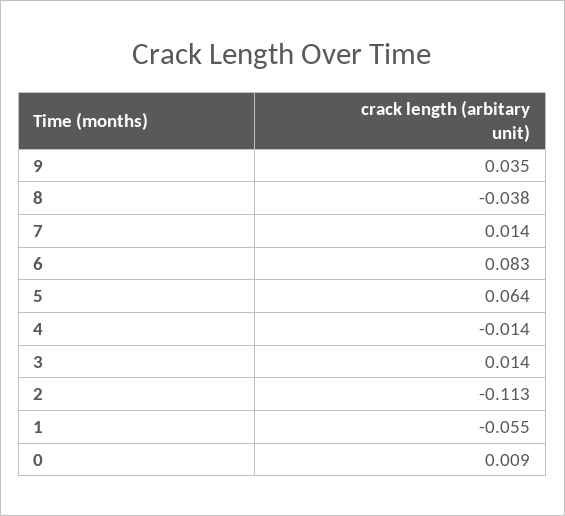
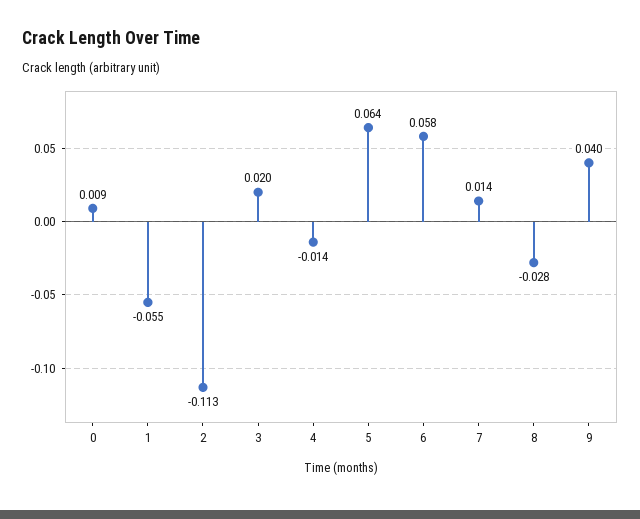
9: 0.035 -> 0.04
8: -0.038 -> -0.028
6: 0.083 -> 0.058
3: 0.014 -> 0.02

